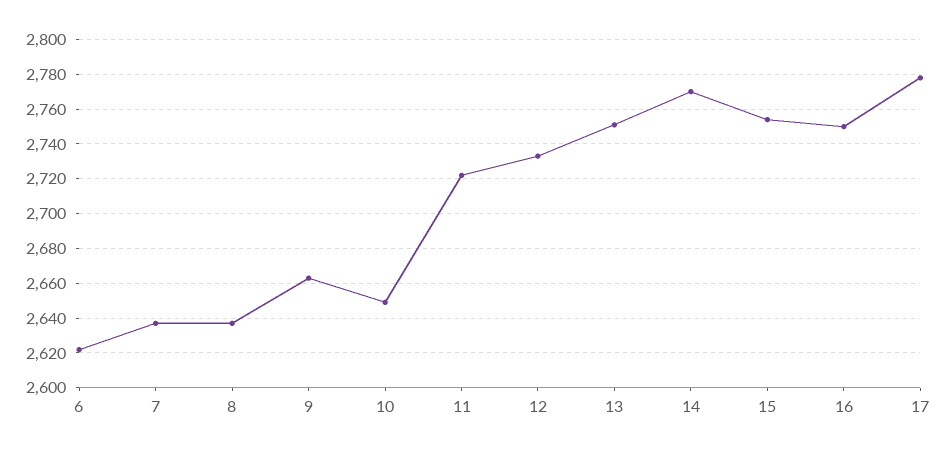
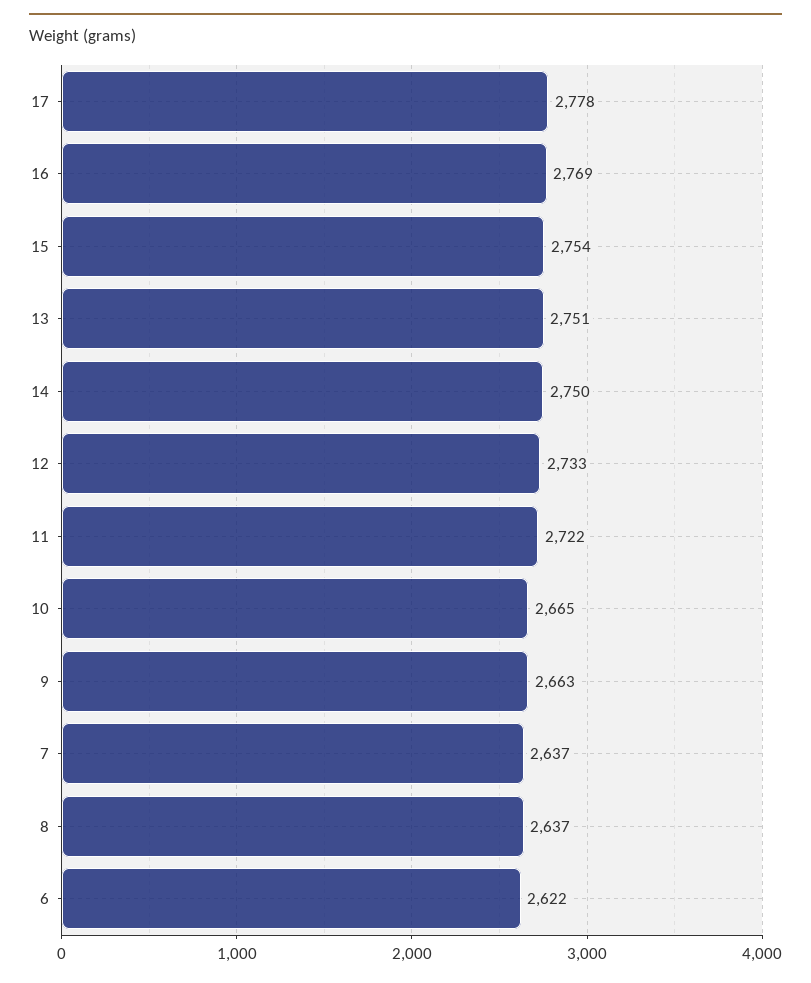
10: 2650 -> 2665
14: 2770 -> 2750
16: 2750 -> 2769

